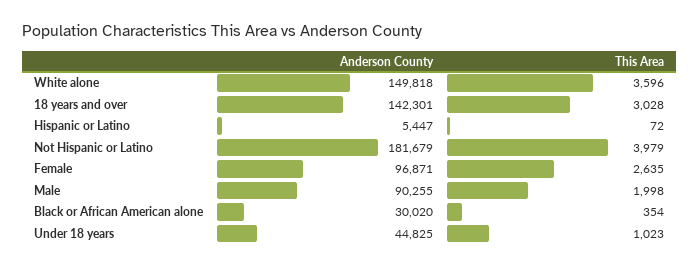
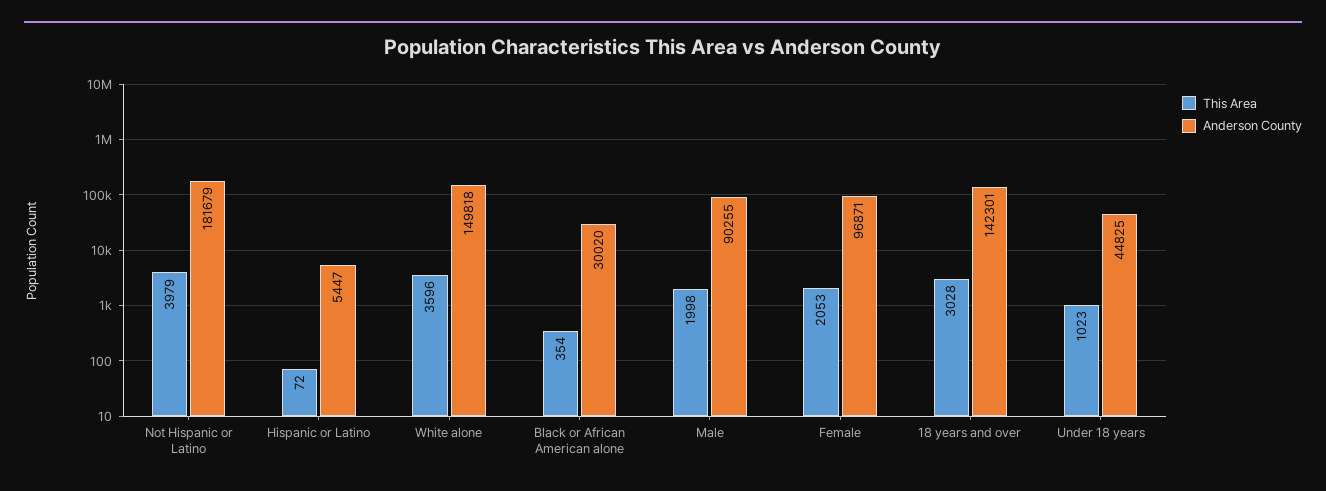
This Area, Female: 2635 -> 2053

